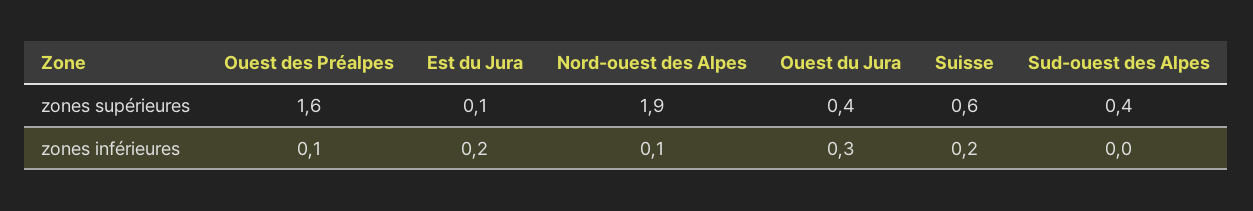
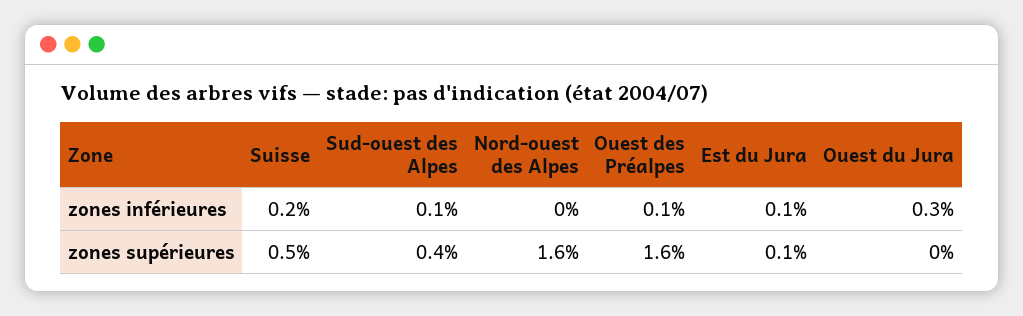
Nord-ouest des Alpes, zones supérieures: 1.9 -> 1.6
Ouest du Jura, zones supérieures: 0.4 -> 0
Suisse, zones supérieures: 0.6 -> 0.5
Est du Jura, zones inférieures: 0.2 -> 0.1
Nord-ouest des Alpes, zones inférieures: 0.1 -> 0
Sud-ouest des Alpes, zones inférieures: 0 -> 0.1

